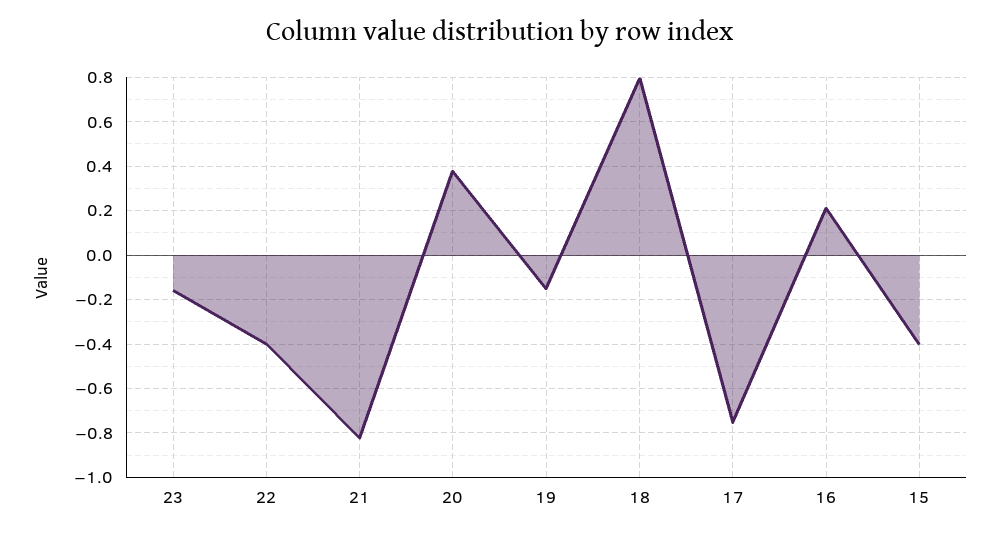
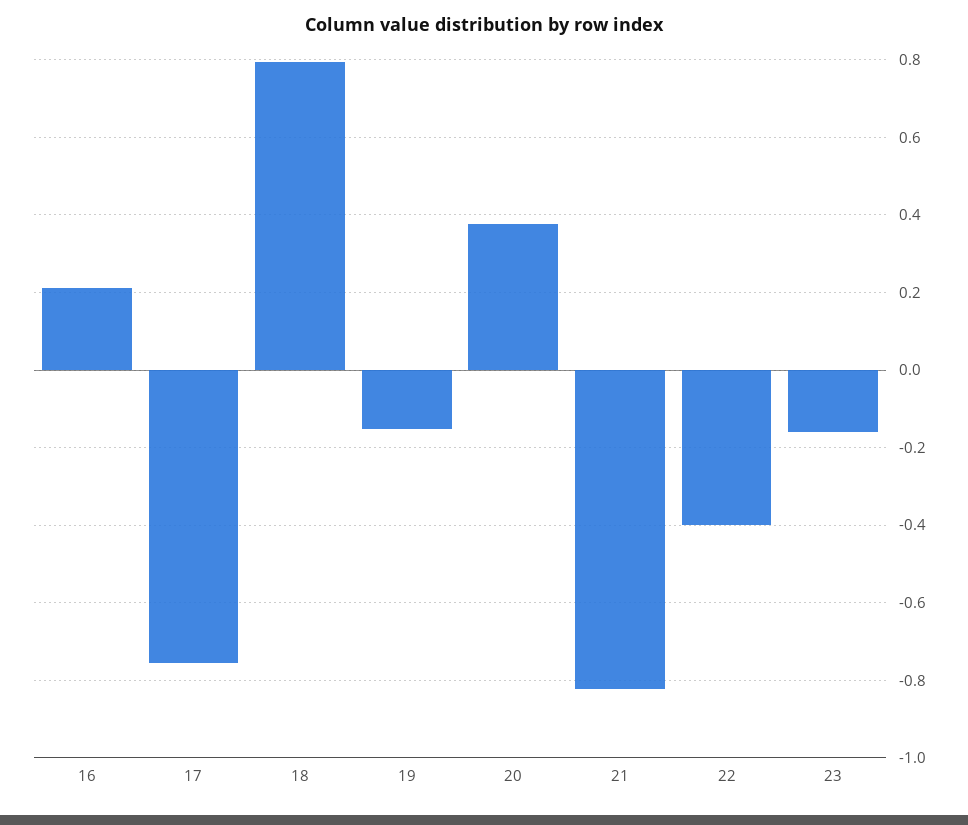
15: -0.4 -> none

